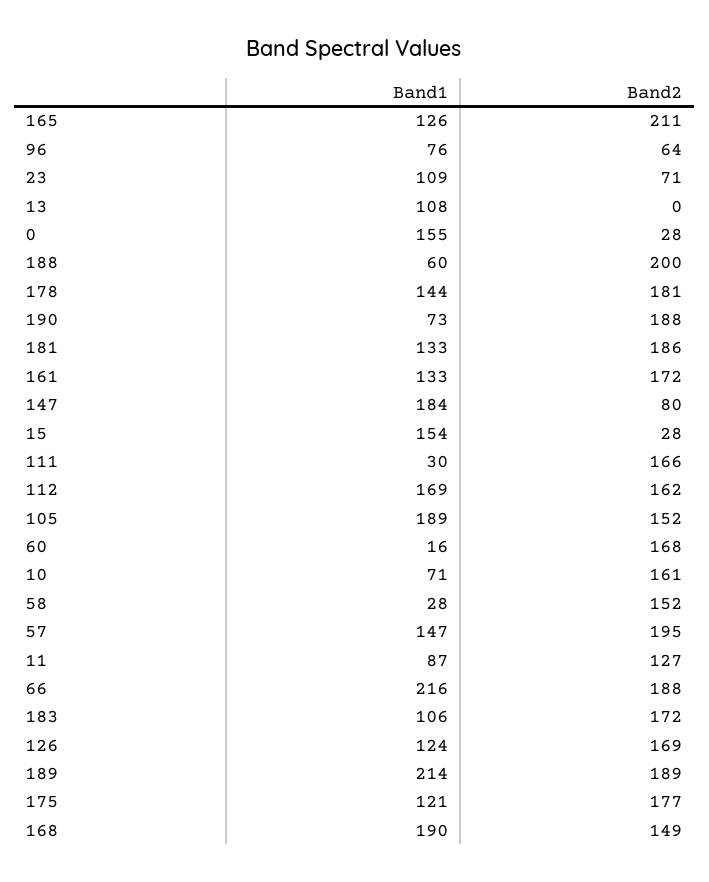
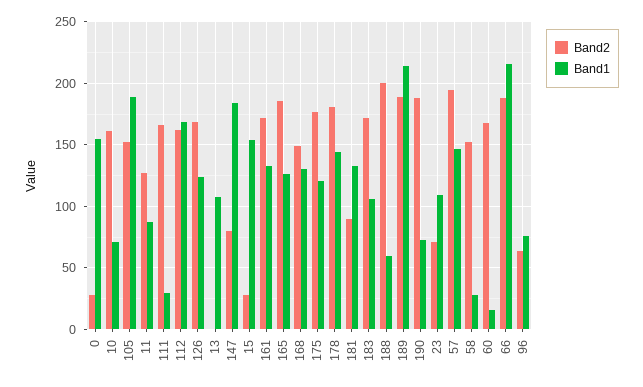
Band2, 165: 211 -> 185
Band2, 181: 186 -> 90
Band1, 168: 190 -> 130

